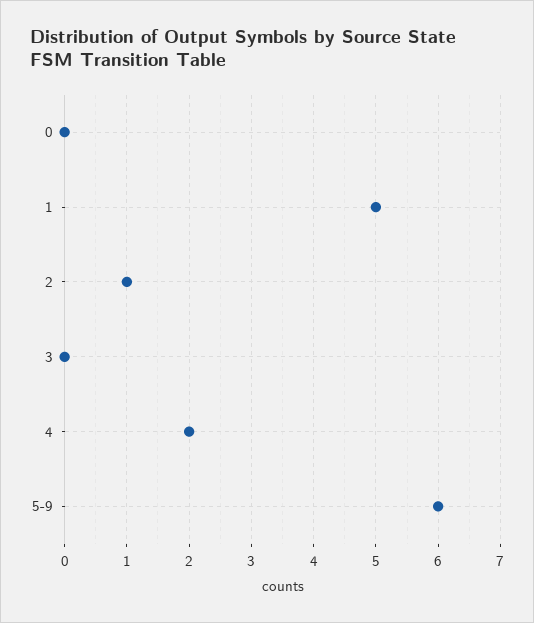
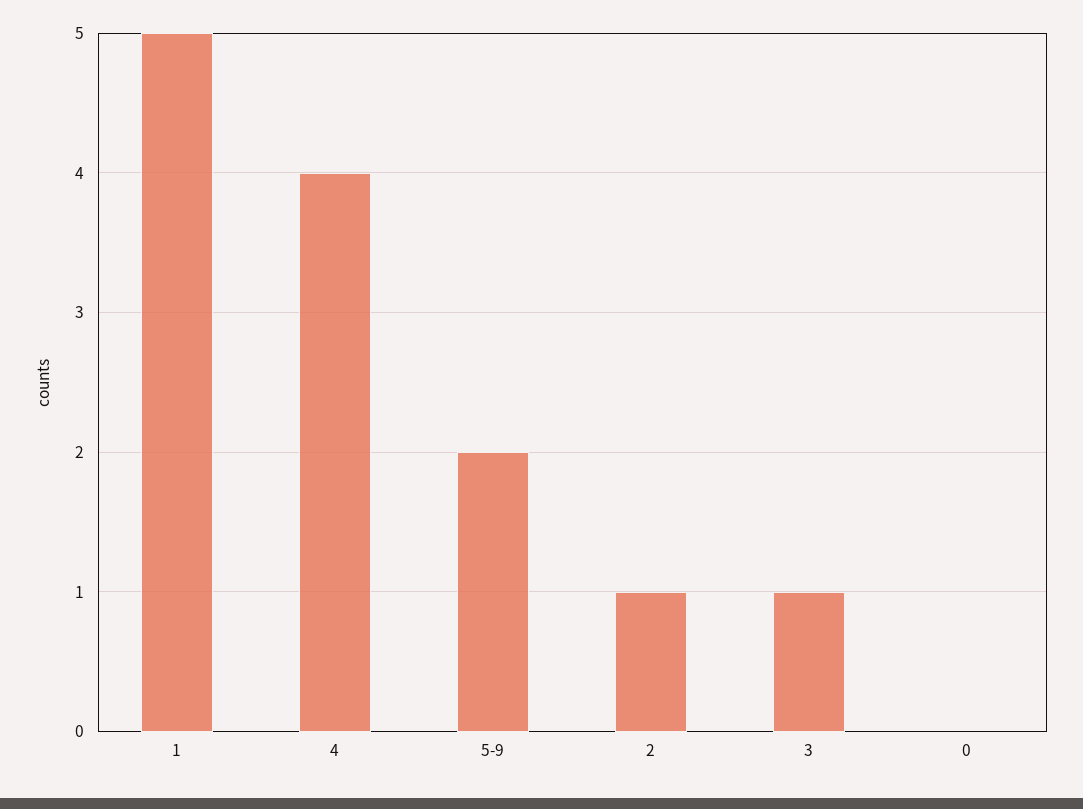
3: 0 -> 1
4: 2 -> 4
5-9: 6 -> 2

